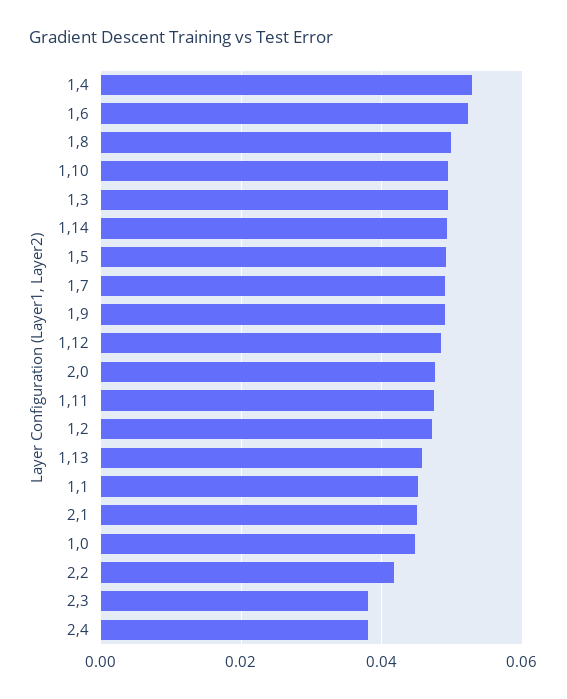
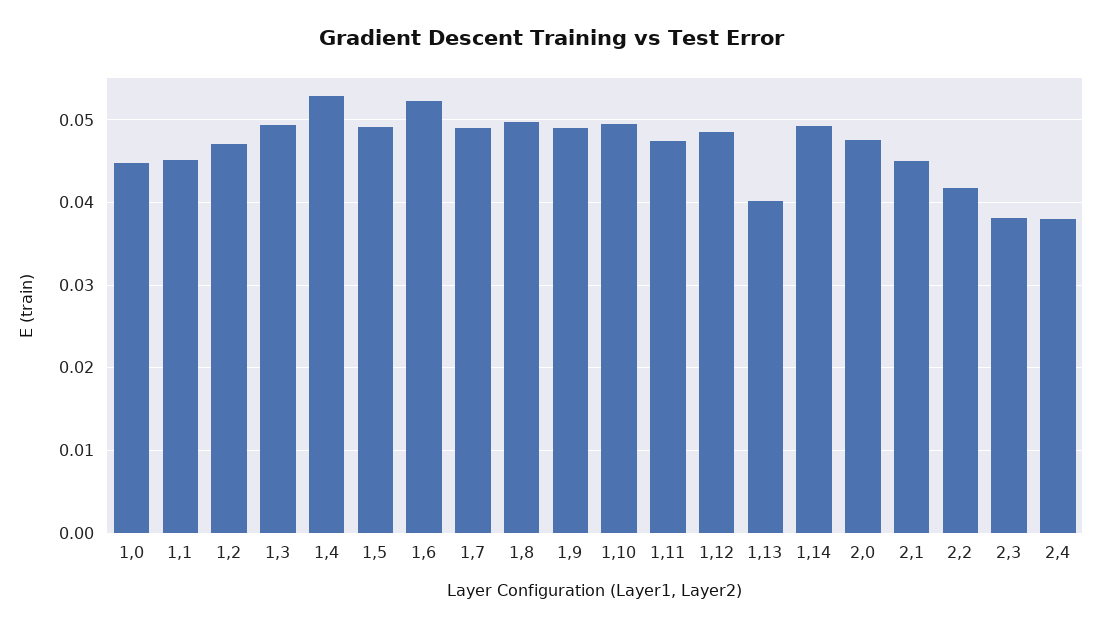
1,13: 0.046 -> 0.04

